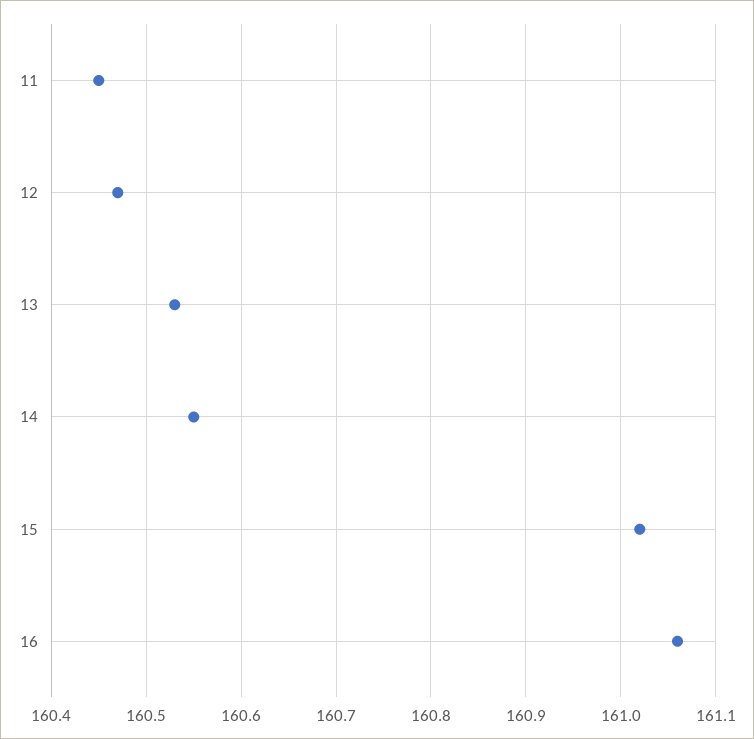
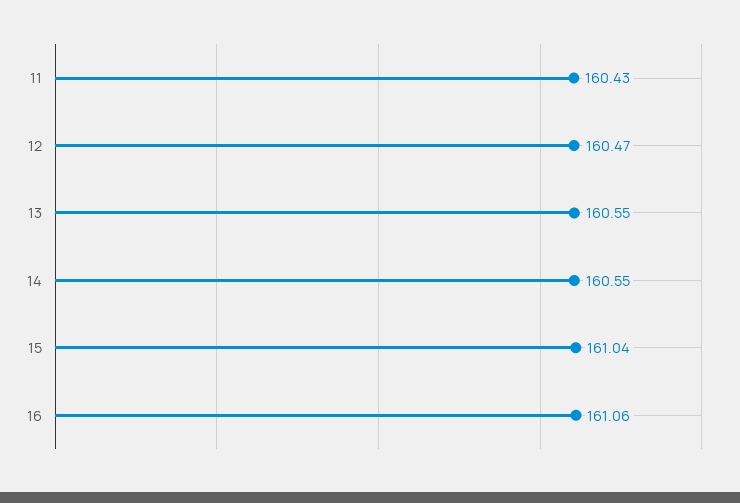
11: 160.45 -> 160.43
13: 160.53 -> 160.55
15: 161.02 -> 161.04

